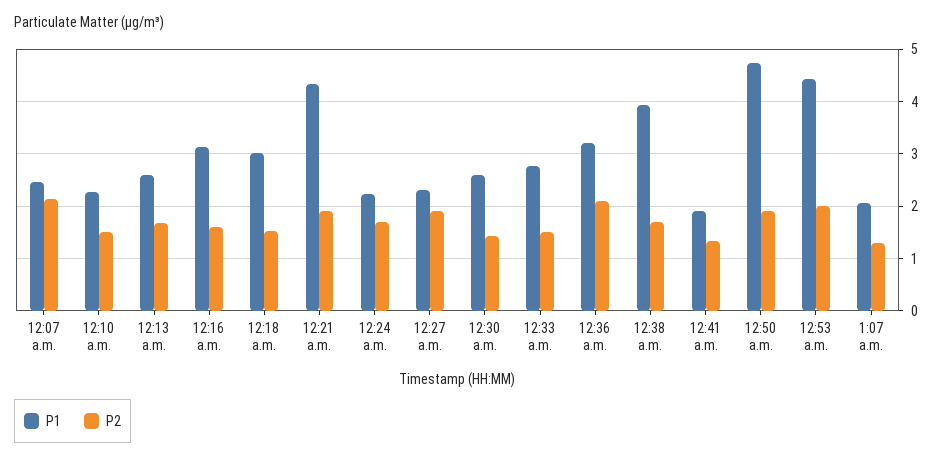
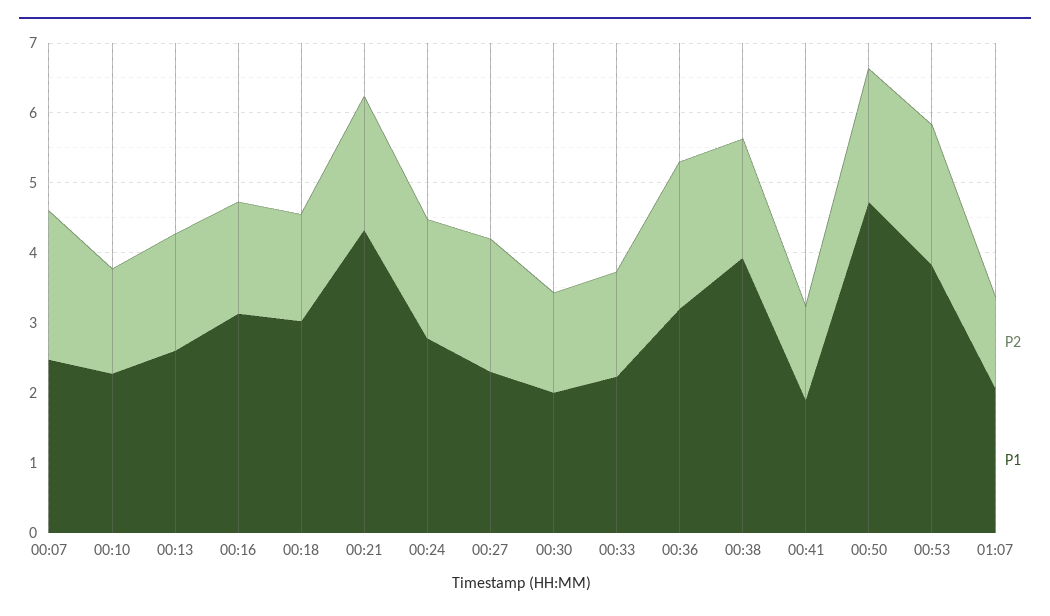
P1, 12:24 a.m.: 2.2 -> 2.8
P1, 12:30 a.m.: 2.6 -> 2
P1, 12:33 a.m.: 2.8 -> 2.2
P1, 12:53 a.m.: 4.4 -> 3.8

